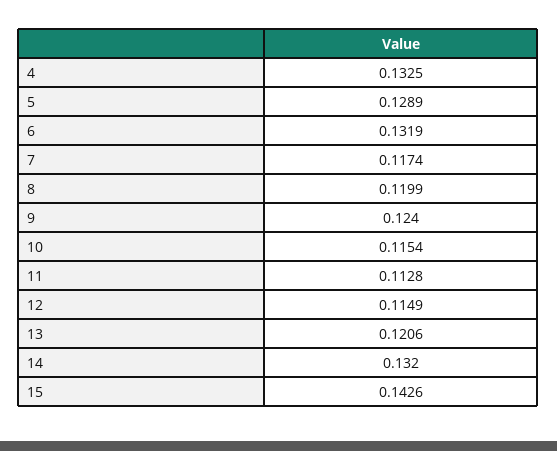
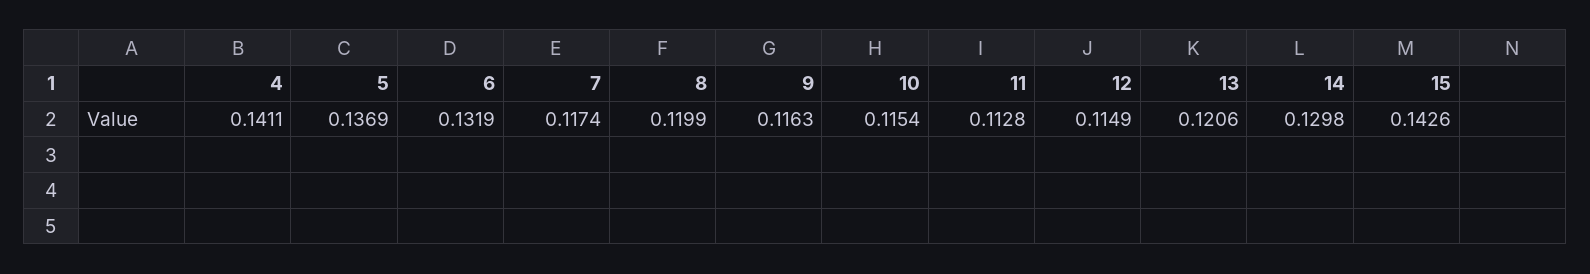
4: 0.1325 -> 0.1411
5: 0.1289 -> 0.1369
9: 0.124 -> 0.1163
14: 0.132 -> 0.1298

